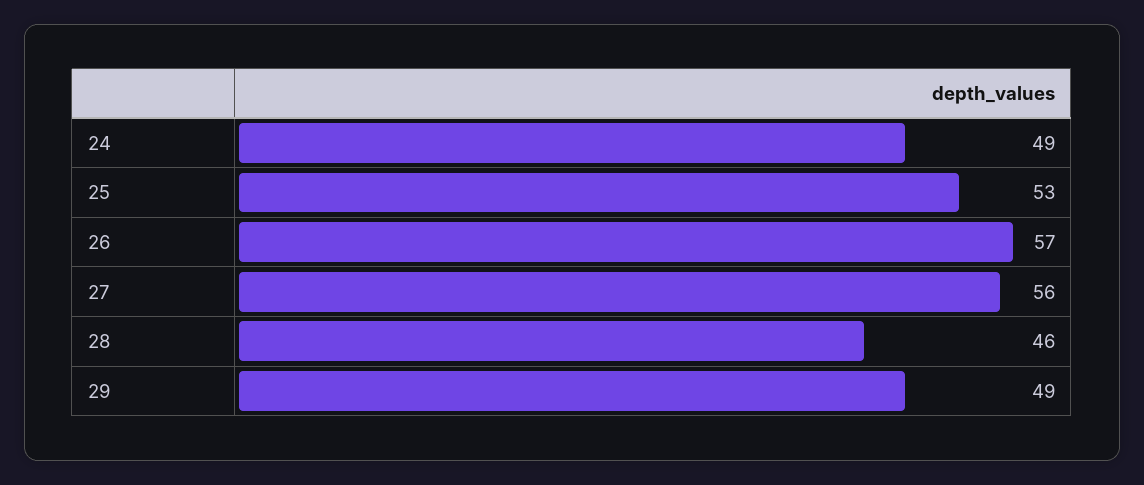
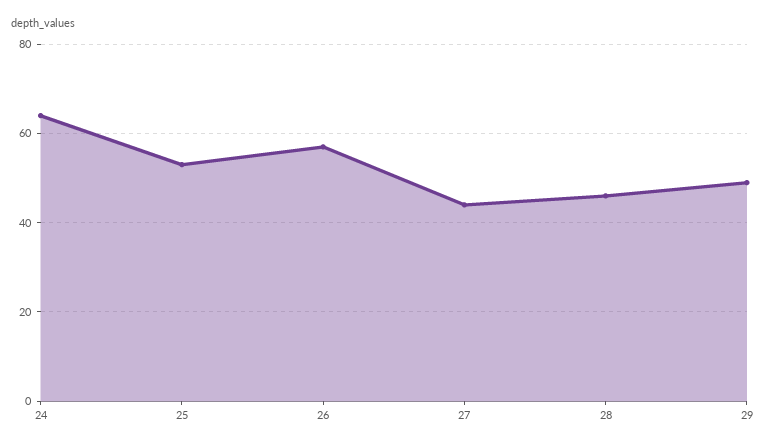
24: 49 -> 65
27: 56 -> 45

